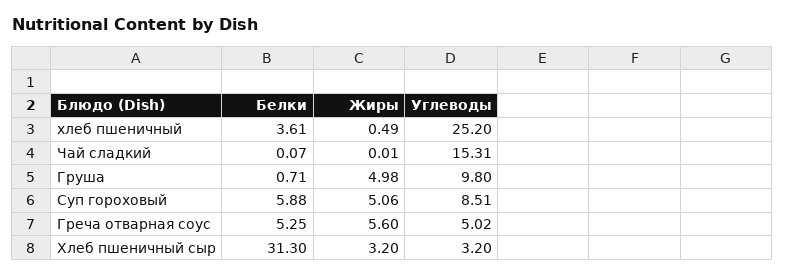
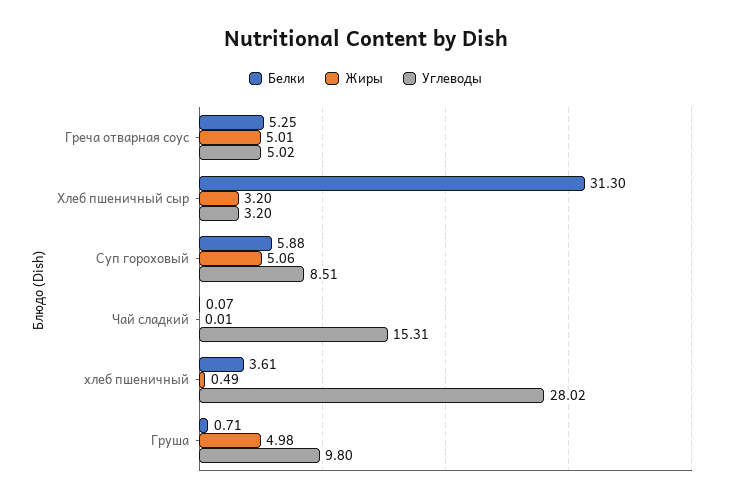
Углеводы, хлеб пшеничный: 25.2 -> 28.02
Жиры, Греча отварная соус: 5.6 -> 5.01

